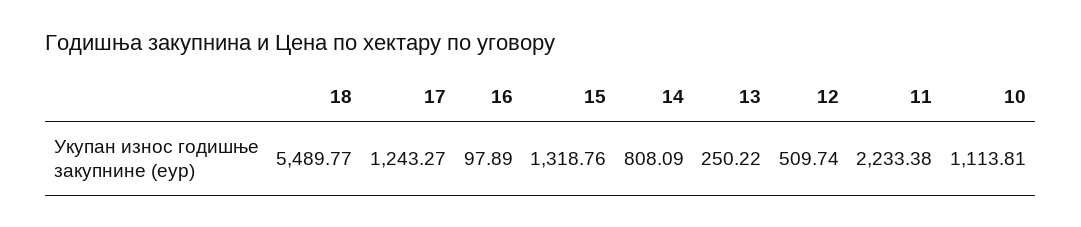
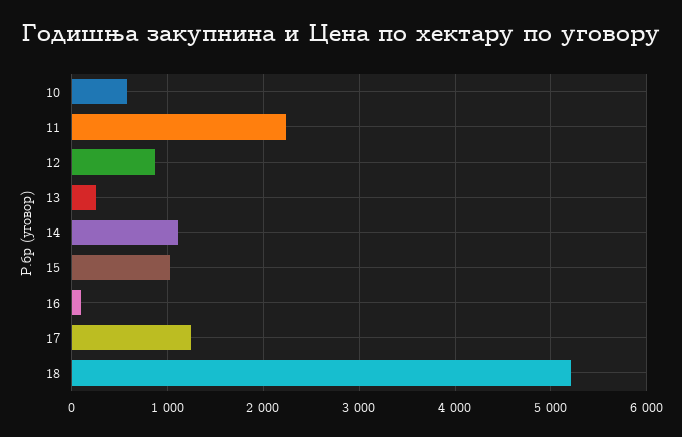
18: 5489.77 -> 5200
15: 1318.76 -> 1000
14: 808.09 -> 1100
12: 509.74 -> 900
10: 1113.81 -> 600

